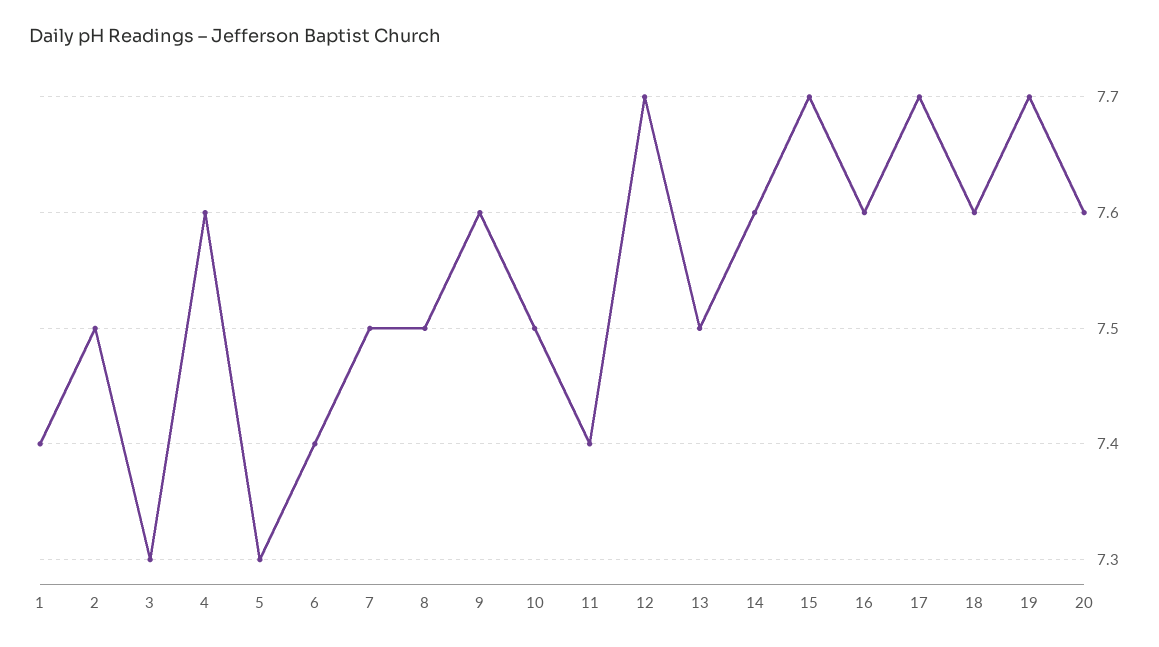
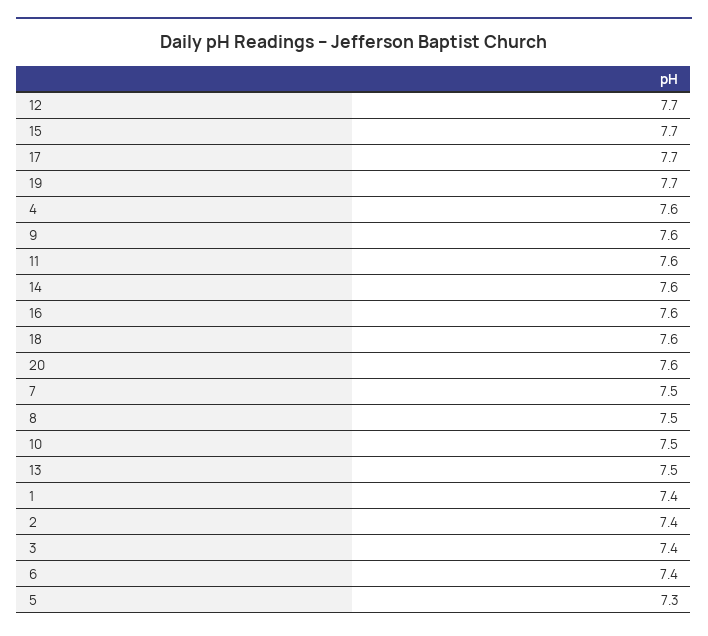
2: 7.5 -> 7.4
3: 7.3 -> 7.4
11: 7.4 -> 7.6

